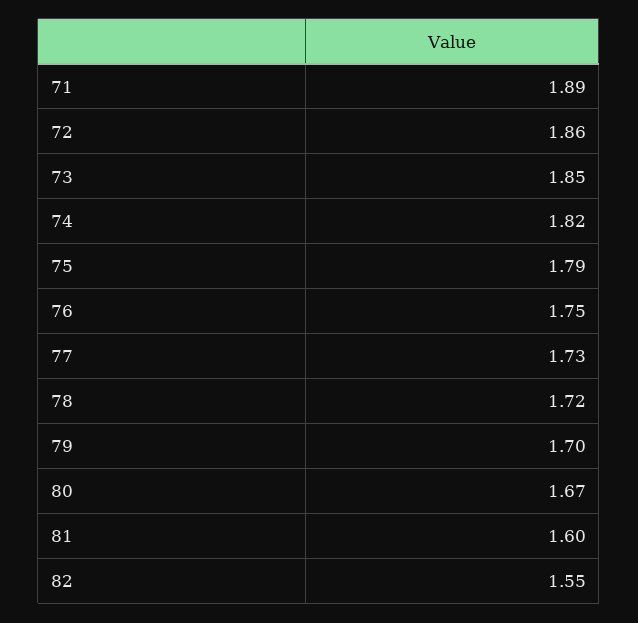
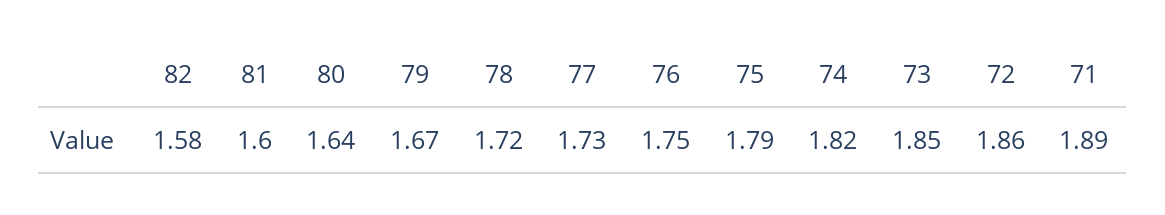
79: 1.7 -> 1.67
80: 1.67 -> 1.64
82: 1.55 -> 1.58

